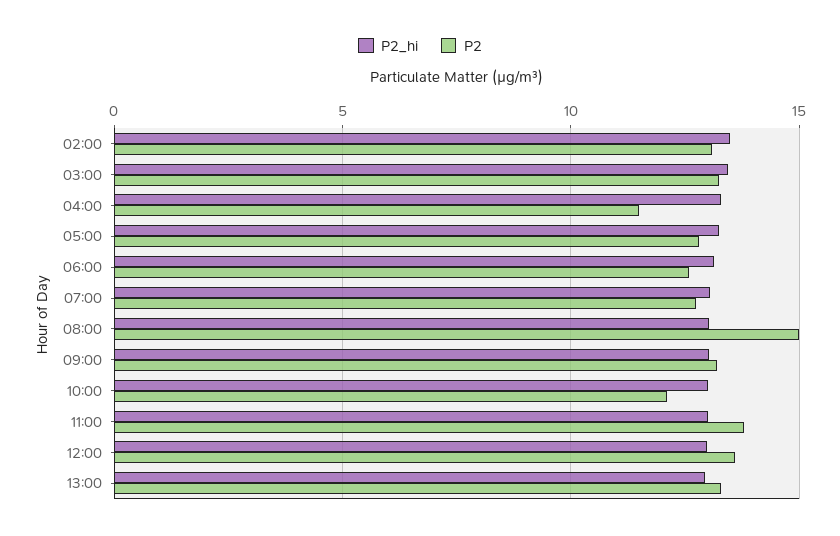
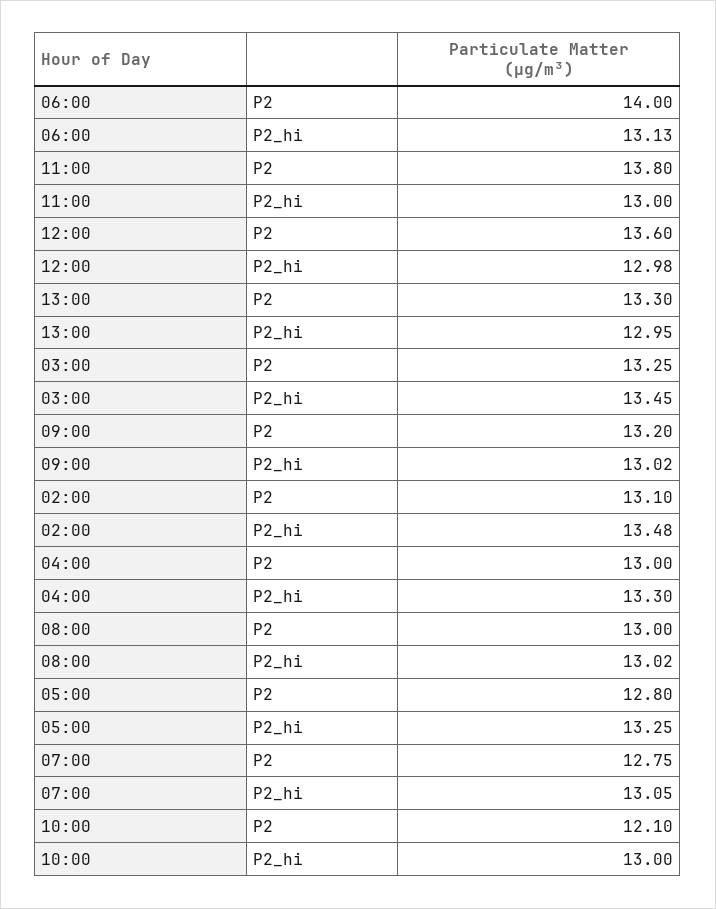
P2, 04:00: 11.5 -> 13
P2, 06:00: 12.5 -> 14
P2, 08:00: 15 -> 13

